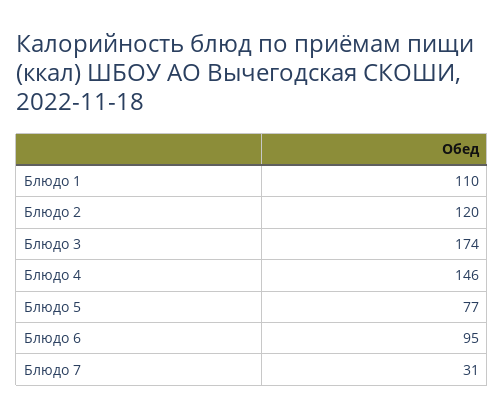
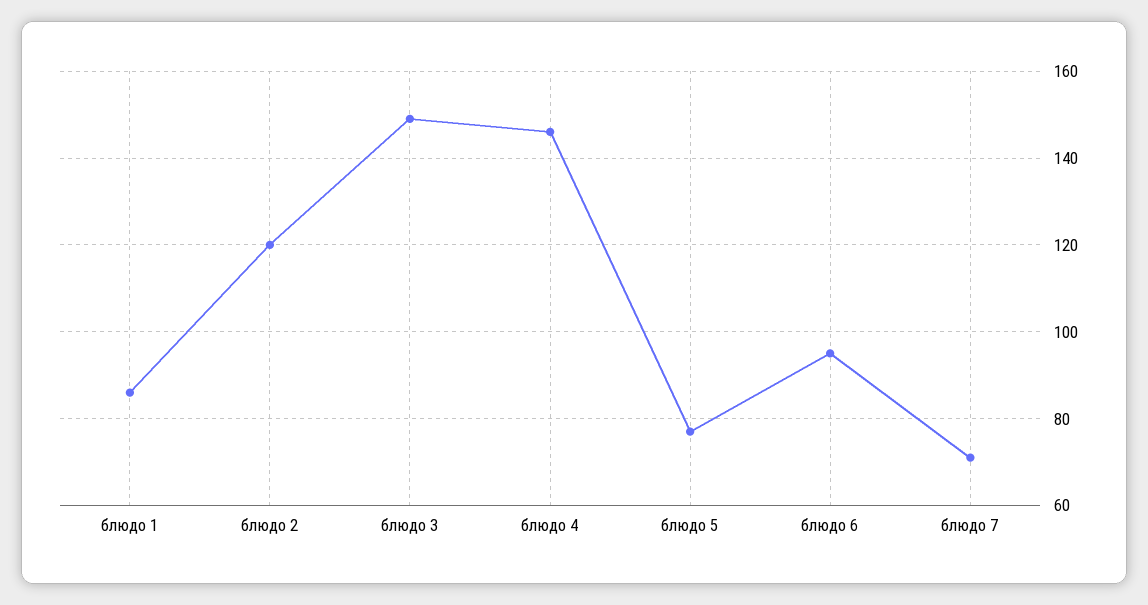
Блюдо 1: 110 -> 85
Блюдо 3: 174 -> 150
Блюдо 7: 31 -> 70

